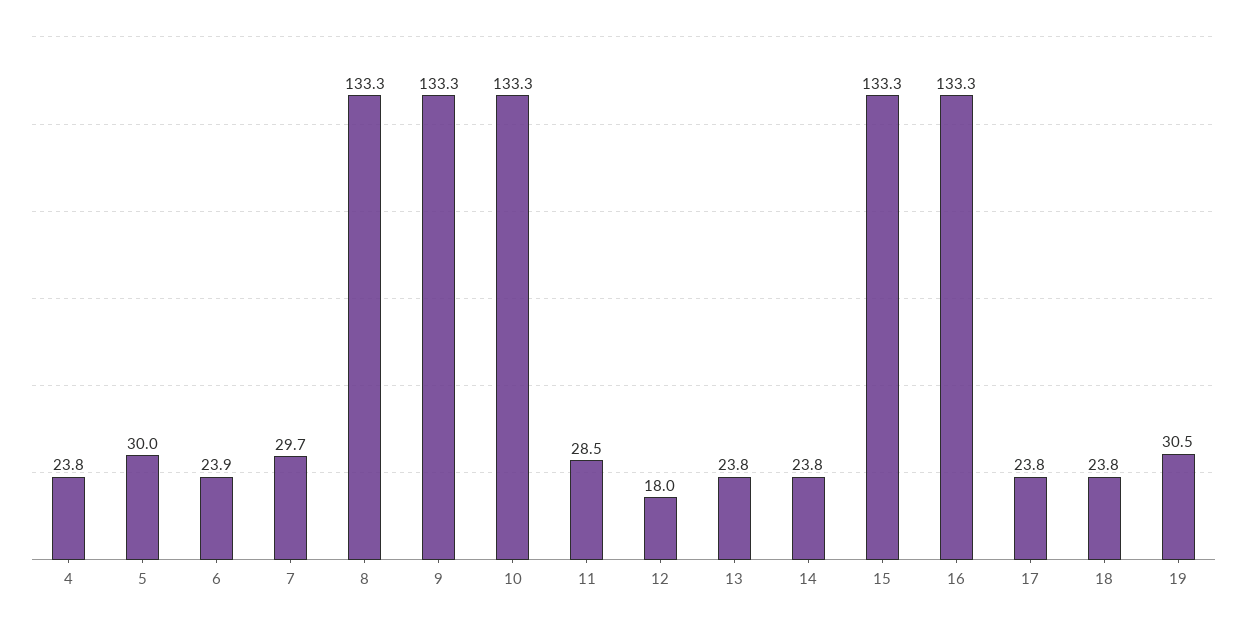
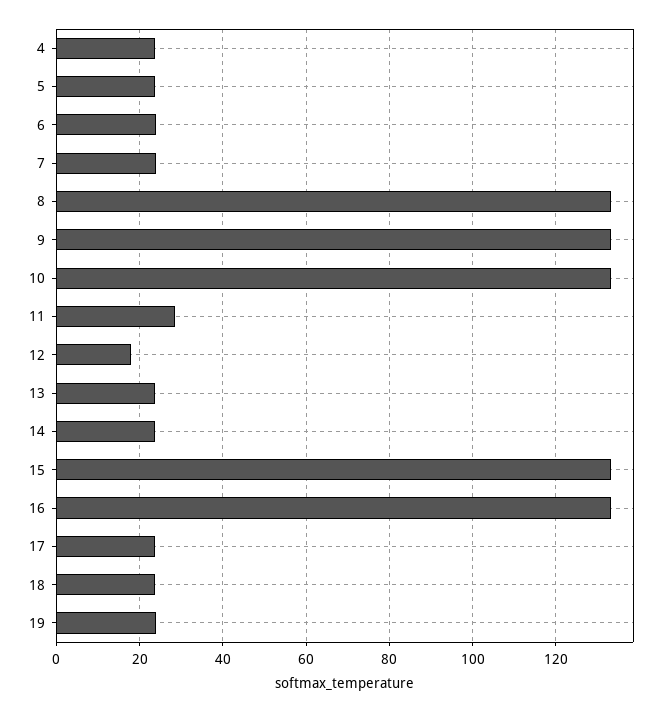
5: 30 -> 24
7: 29.7 -> 24
19: 30.5 -> 24

